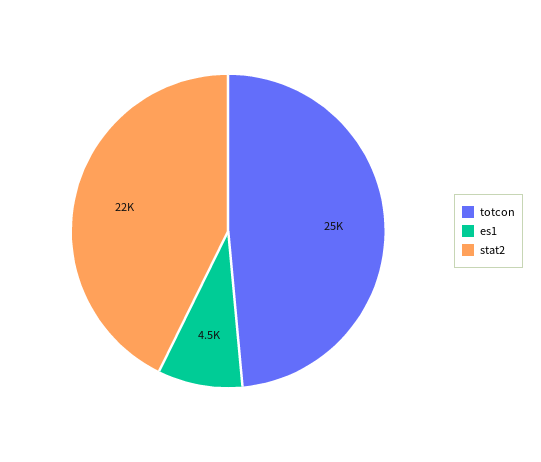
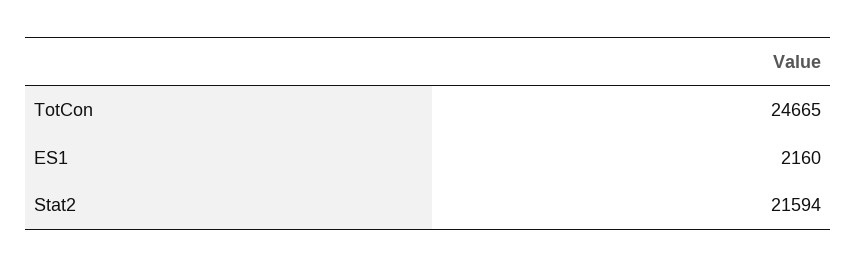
es1: 4500 -> 2160

